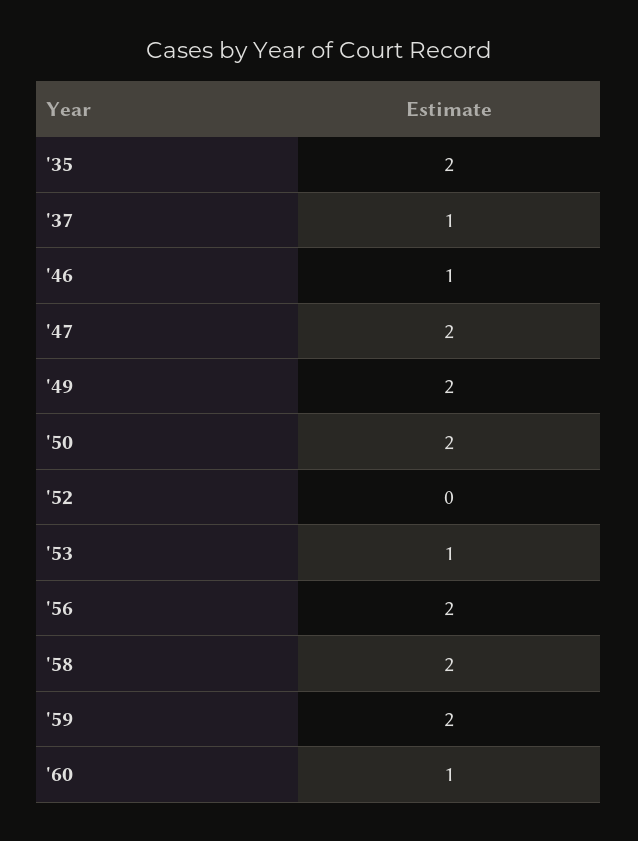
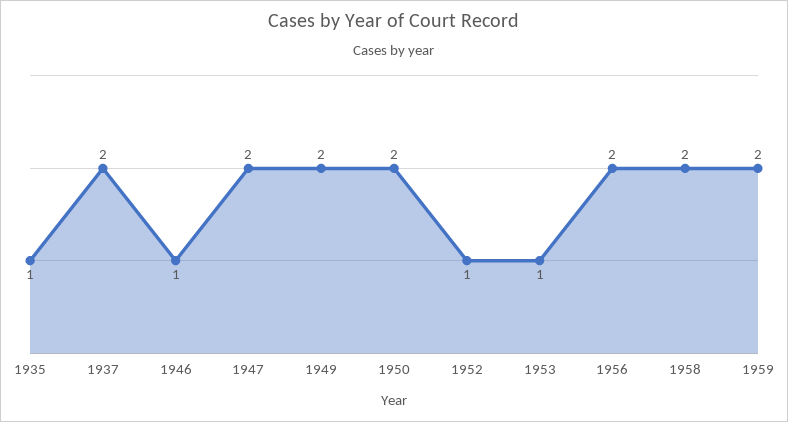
'35: 2 -> 1
'37: 1 -> 2
'52: 0 -> 1
'60: 1 -> none

